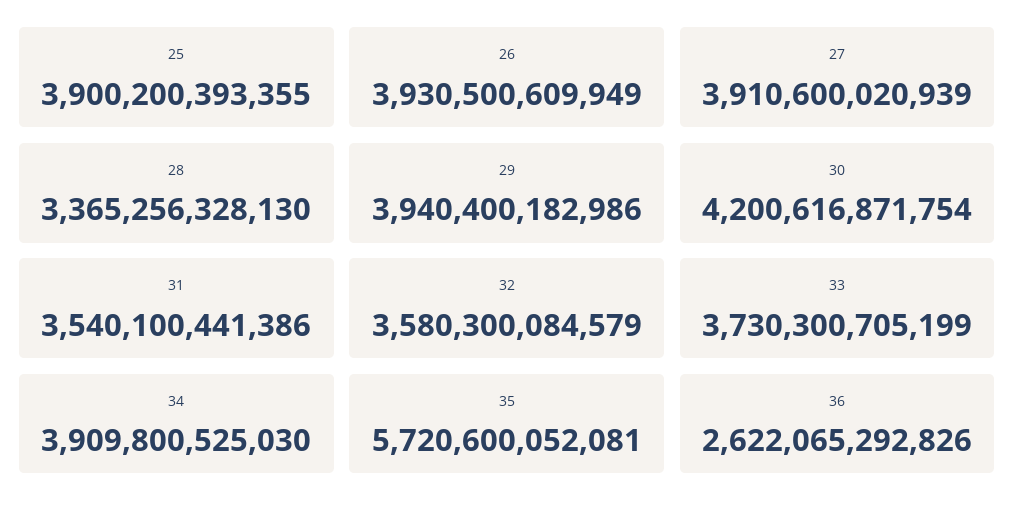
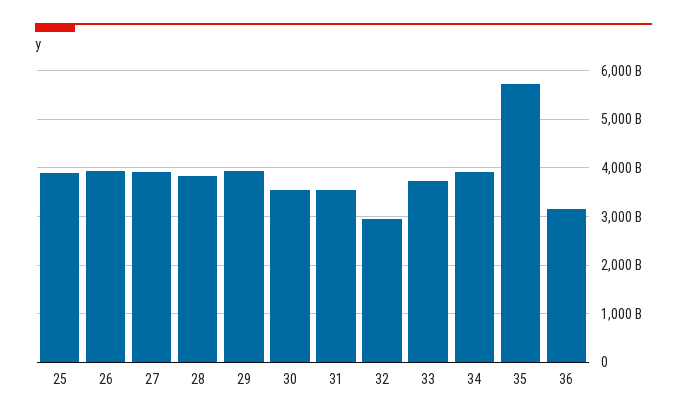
28: 3365256328130 -> 3800000000000
30: 4200616871754 -> 3600000000000
32: 3580300084579 -> 3000000000000
36: 2622065292826 -> 3200000000000

